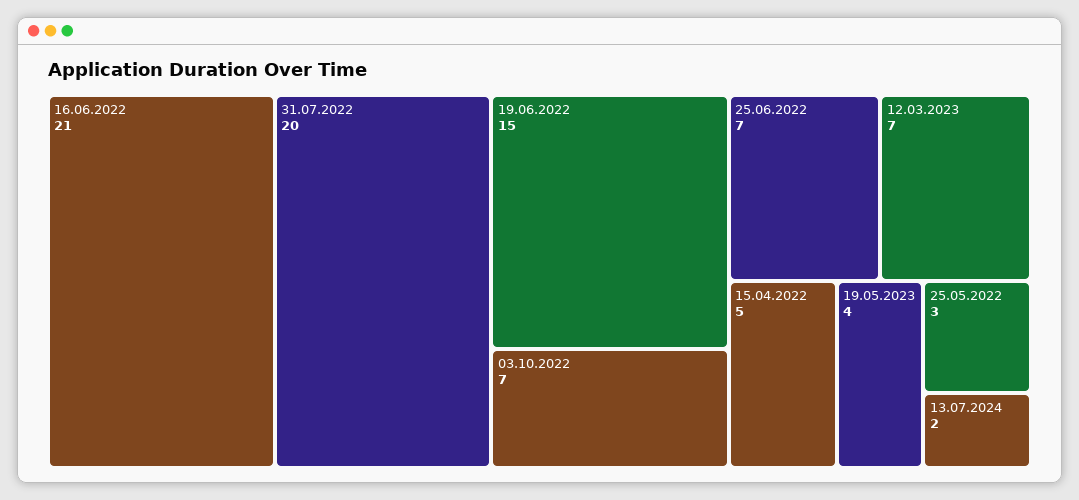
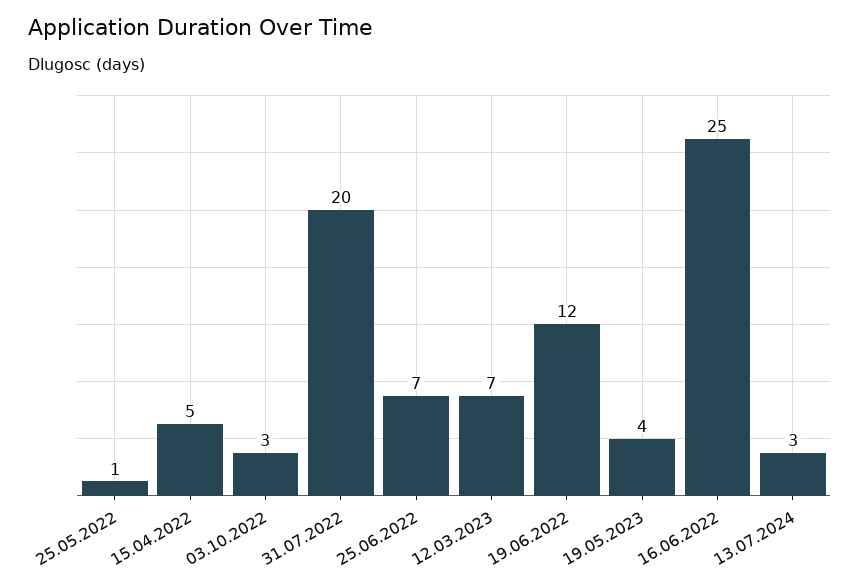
16.06.2022: 21 -> 25
19.06.2022: 15 -> 12
03.10.2022: 7 -> 3
25.05.2022: 3 -> 1
13.07.2024: 2 -> 3

